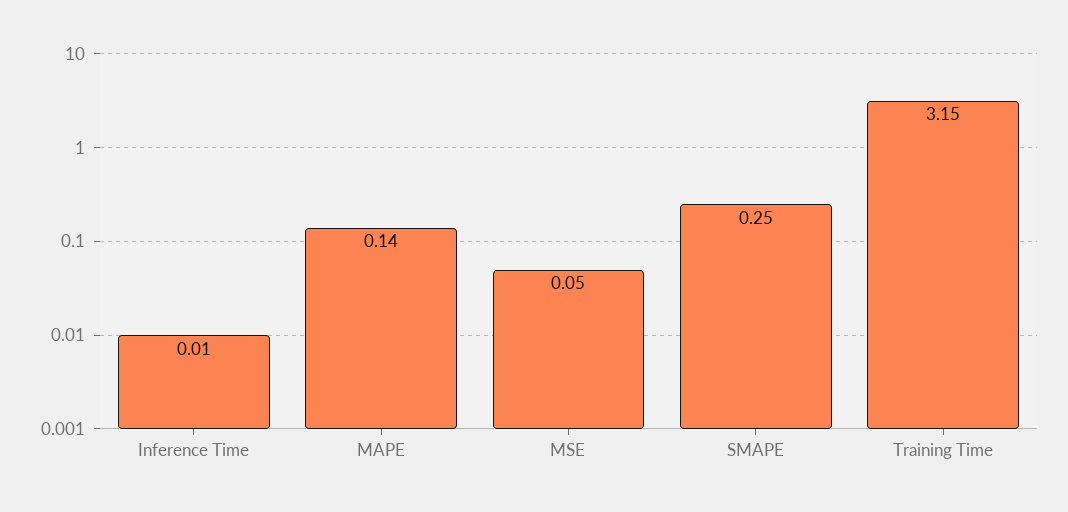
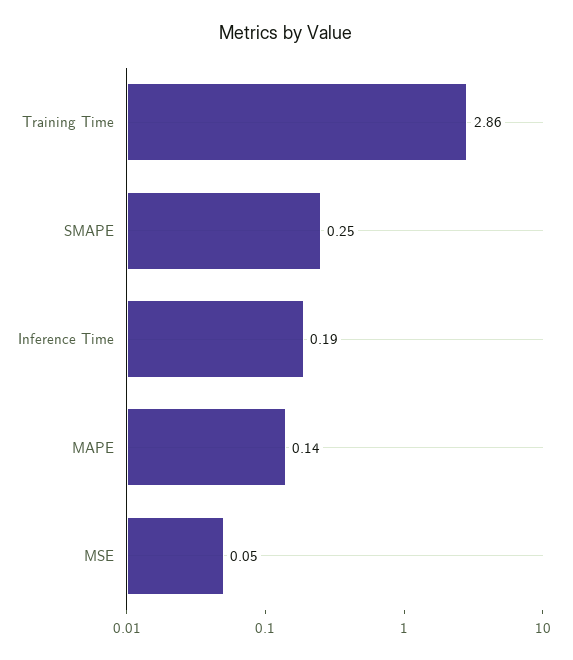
Inference Time: 0.01 -> 0.19
Training Time: 3.15 -> 2.86

